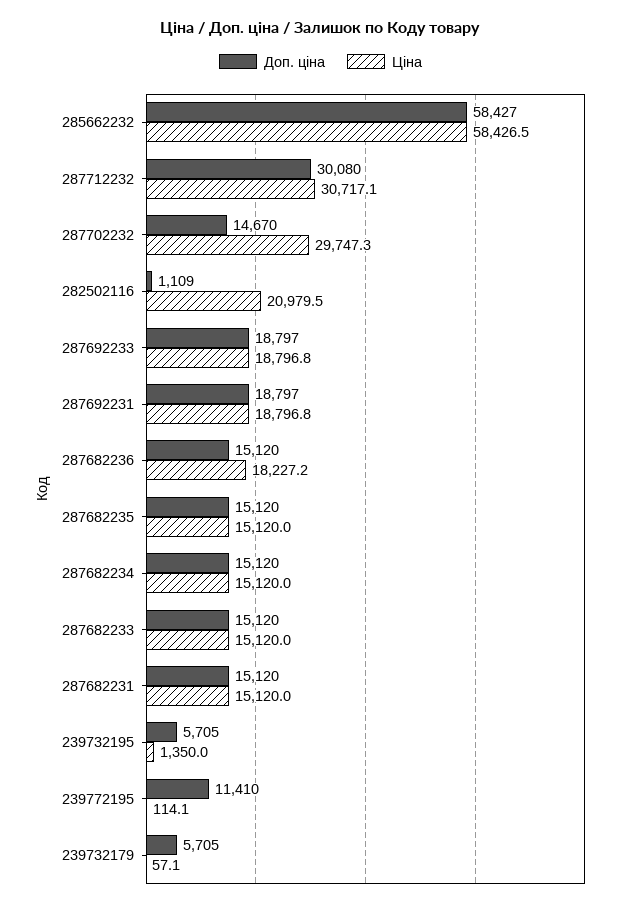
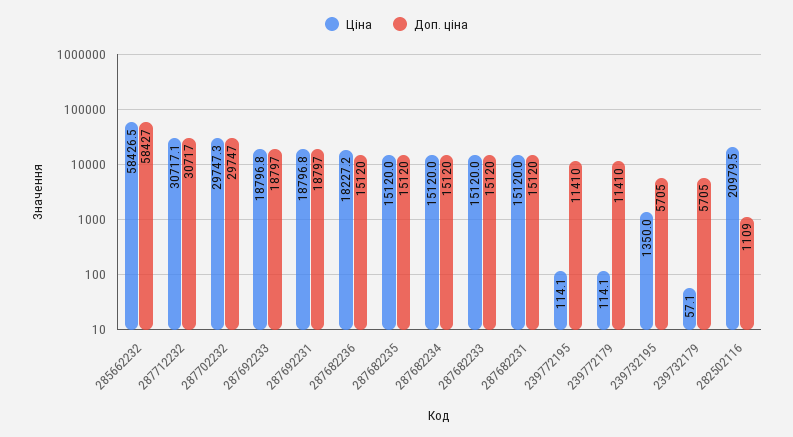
Доп. ціна, 287712232: 30080 -> 30717
Доп. ціна, 287702232: 14670 -> 29747
Ціна, 239772179: none -> 114.1
Доп. ціна, 239772179: none -> 11410

